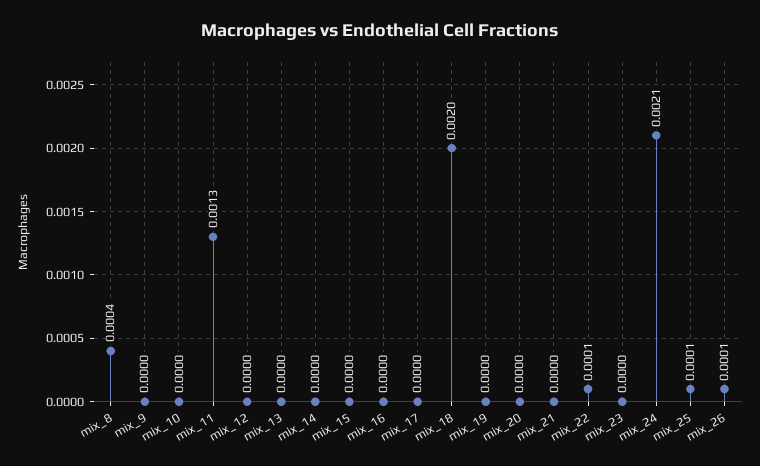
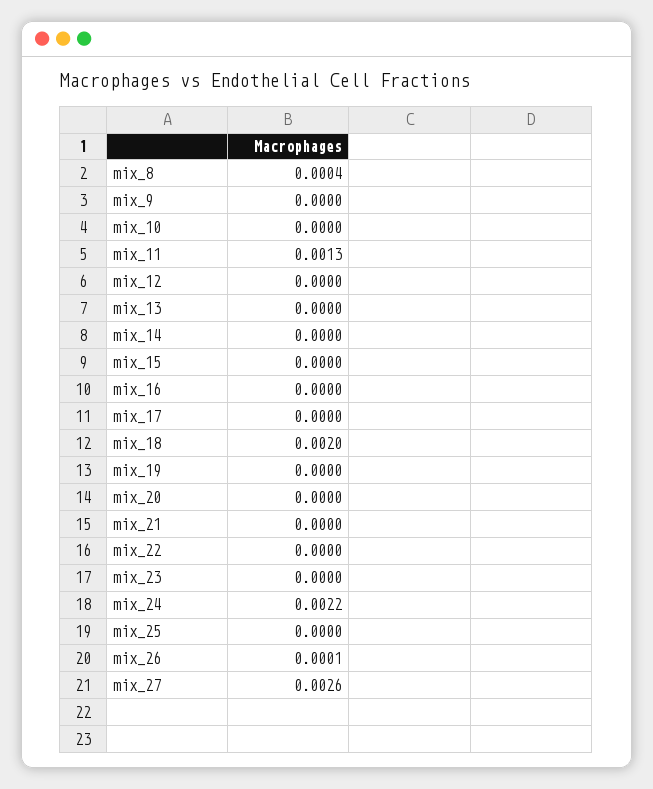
mix_22: 0.0001 -> 0
mix_24: 0.0021 -> 0.0022
mix_25: 0.0001 -> 0
mix_27: none -> 0.0026

